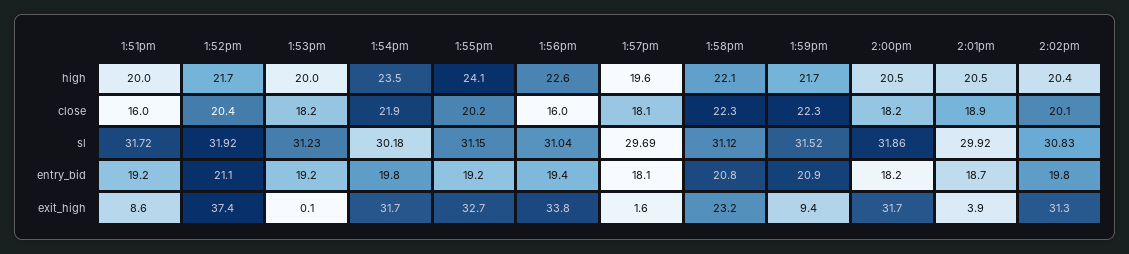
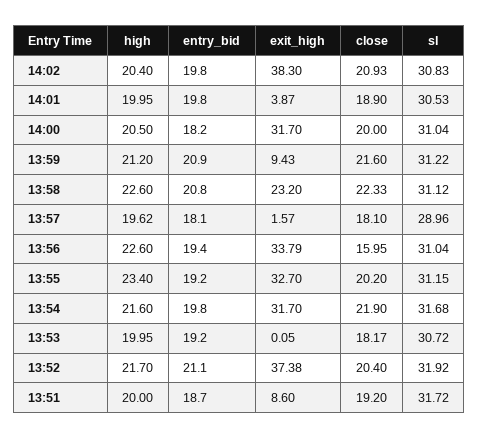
1:54pm, high: 23.5 -> 21.6
1:55pm, high: 24.1 -> 23.4
1:58pm, high: 22.1 -> 22.6
1:59pm, high: 21.7 -> 21.2
2:01pm, high: 20.5 -> 19.95
1:51pm, close: 16 -> 19.2
1:59pm, close: 22.3 -> 21.6
2:00pm, close: 18.2 -> 20
2:02pm, close: 20.1 -> 20.93
1:53pm, sl: 31.23 -> 30.72
1:54pm, sl: 30.18 -> 31.68
1:57pm, sl: 29.69 -> 28.96
1:59pm, sl: 31.52 -> 31.22
2:00pm, sl: 31.86 -> 31.04
2:01pm, sl: 29.92 -> 30.53
1:51pm, entry_bid: 19.2 -> 18.7
2:01pm, entry_bid: 18.7 -> 19.8
2:02pm, exit_high: 31.3 -> 38.3

